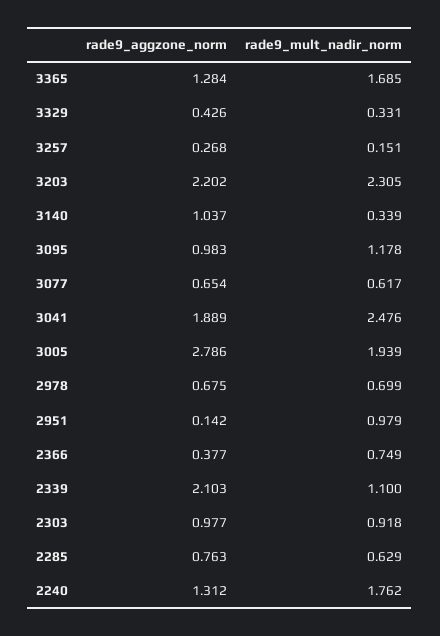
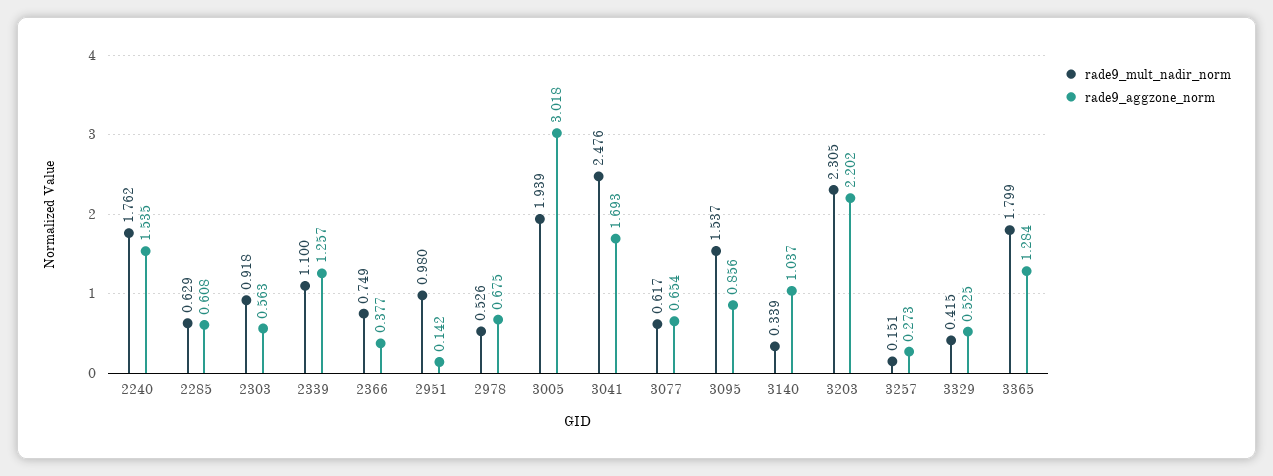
rade9_mult_nadir_norm, 3365: 1.685 -> 1.799
rade9_aggzone_norm, 3329: 0.426 -> 0.525
rade9_mult_nadir_norm, 3329: 0.331 -> 0.415
rade9_aggzone_norm, 3257: 0.268 -> 0.273
rade9_aggzone_norm, 3095: 0.983 -> 0.856
rade9_mult_nadir_norm, 3095: 1.178 -> 1.537
rade9_aggzone_norm, 3041: 1.889 -> 1.693
rade9_aggzone_norm, 3005: 2.786 -> 3.018
rade9_mult_nadir_norm, 2978: 0.699 -> 0.526
rade9_mult_nadir_norm, 2951: 0.979 -> 0.98
rade9_aggzone_norm, 2339: 2.103 -> 1.257
rade9_aggzone_norm, 2303: 0.977 -> 0.563
rade9_aggzone_norm, 2285: 0.763 -> 0.608
rade9_aggzone_norm, 2240: 1.312 -> 1.535

